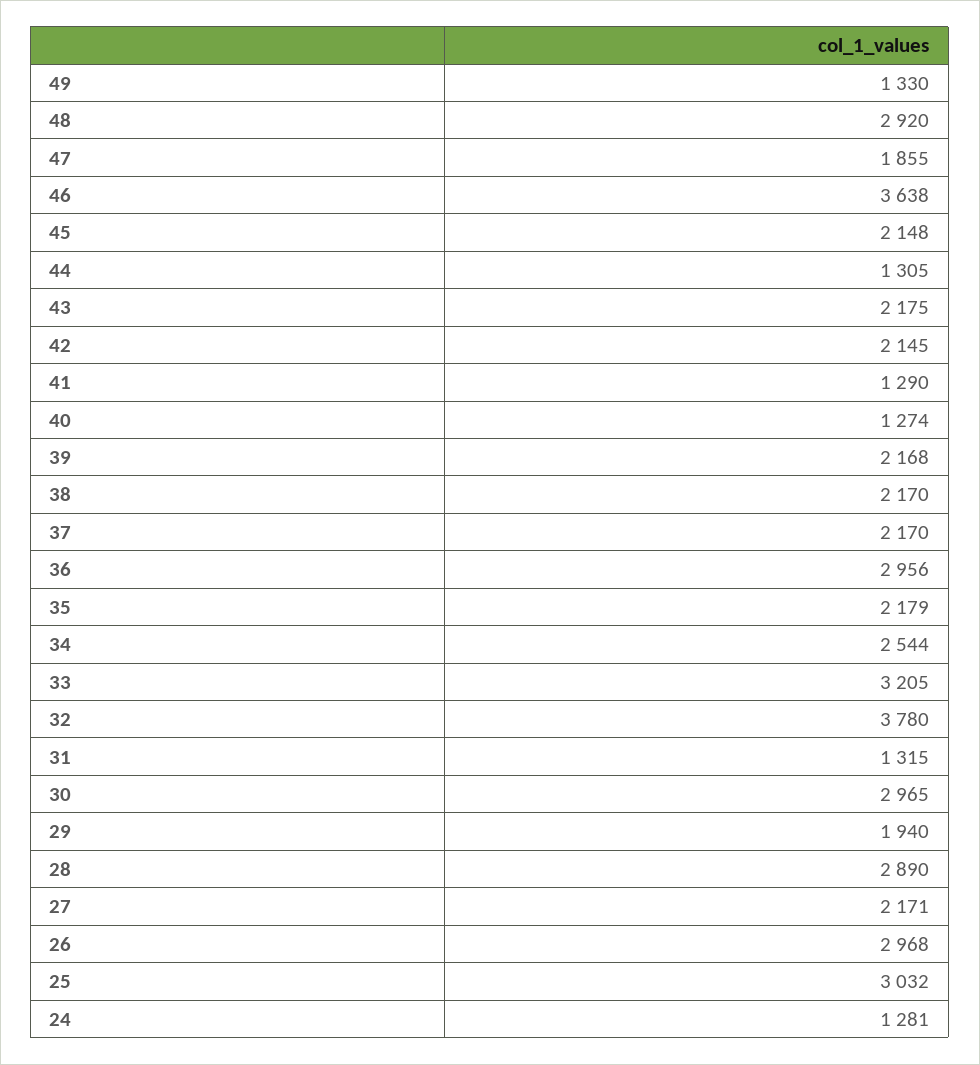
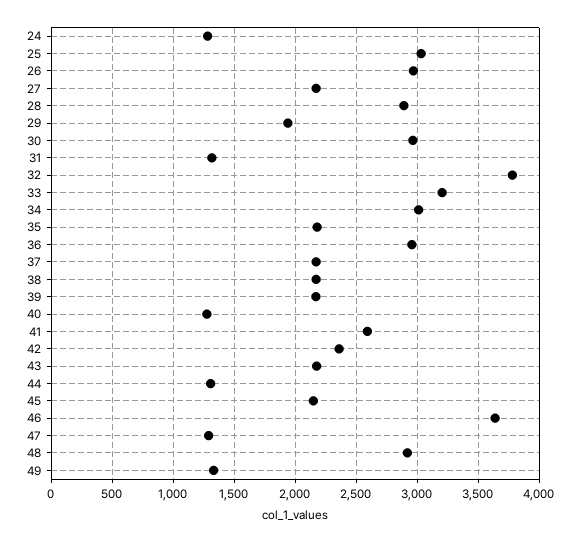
47: 1855 -> 1300
42: 2145 -> 2350
41: 1290 -> 2600
34: 2544 -> 3000

